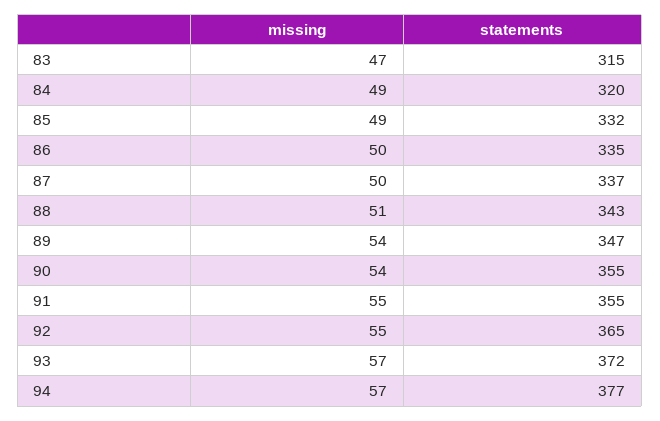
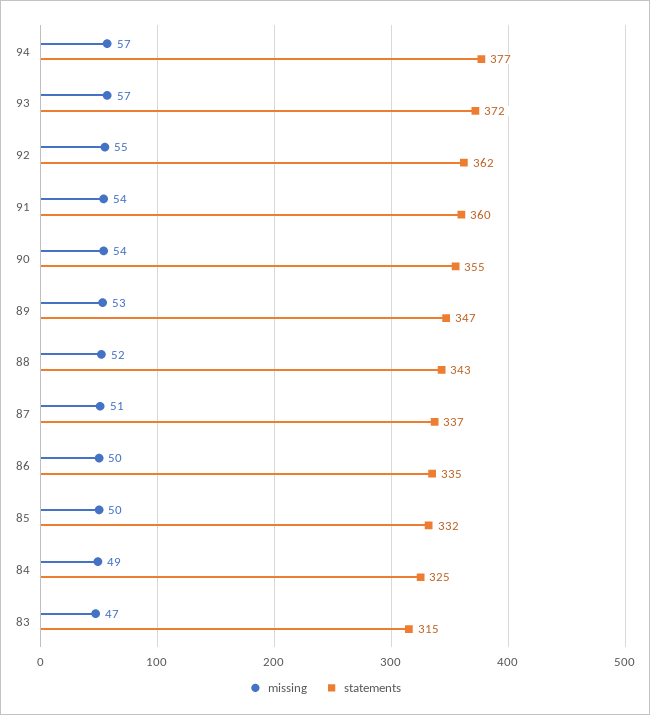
statements, 84: 320 -> 325
missing, 85: 49 -> 50
missing, 87: 50 -> 51
missing, 88: 51 -> 52
missing, 89: 54 -> 53
missing, 91: 55 -> 54
statements, 91: 355 -> 360
statements, 92: 365 -> 362

